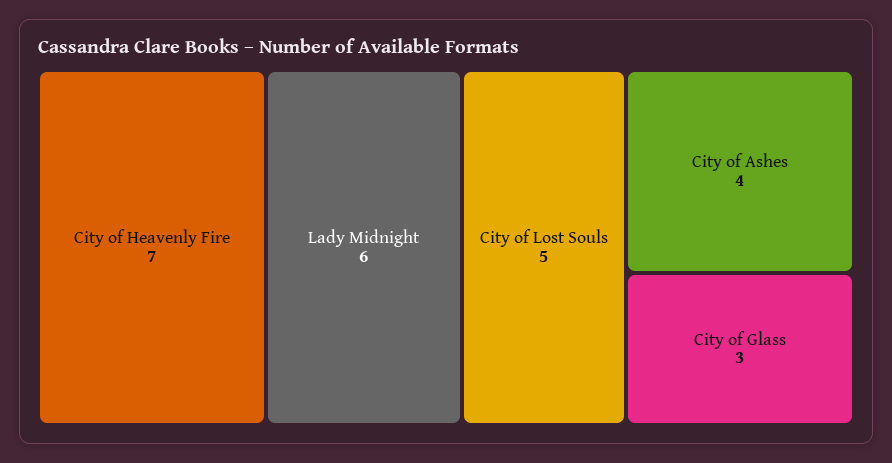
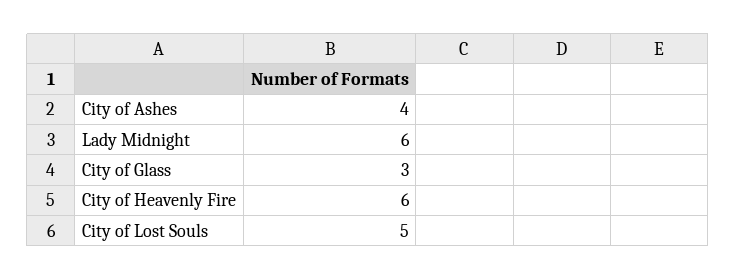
City of Heavenly Fire: 7 -> 6

